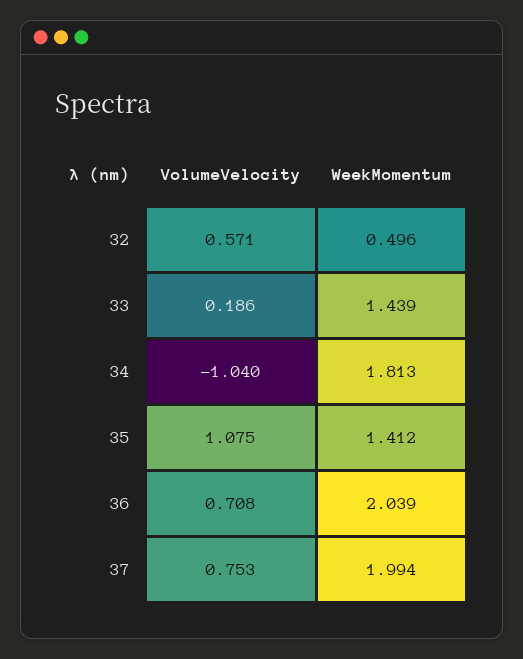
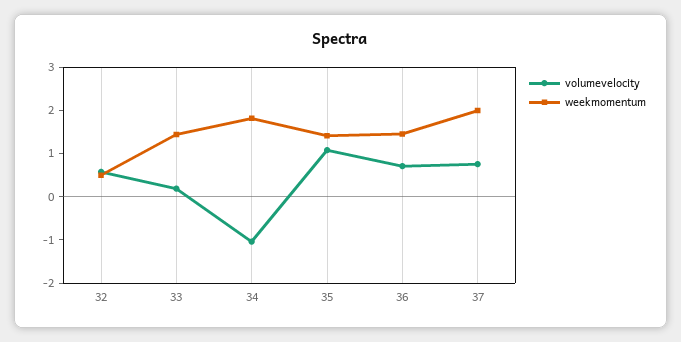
WeekMomentum, 36: 2.039 -> 1.4

